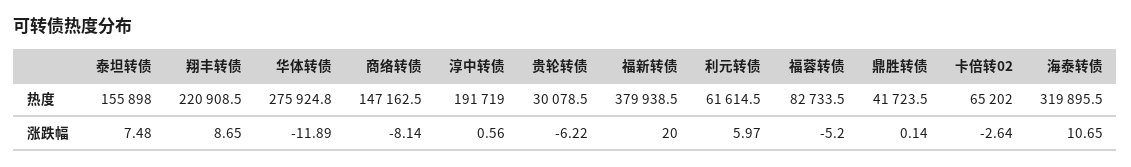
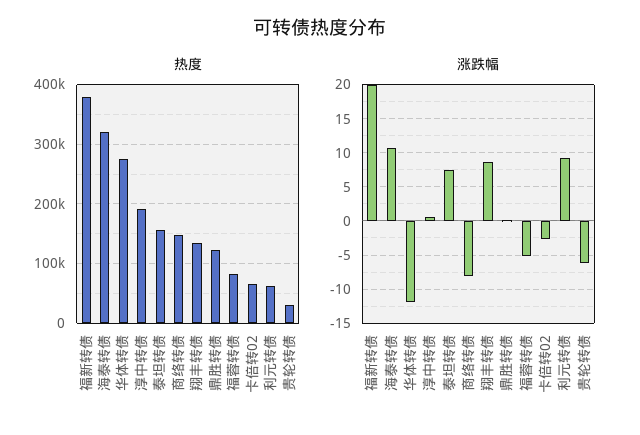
热度, 翔丰转债: 220908.5 -> 140000
热度, 鼎胜转债: 41723.5 -> 120000
涨跌幅, 利元转债: 5.97 -> 9

